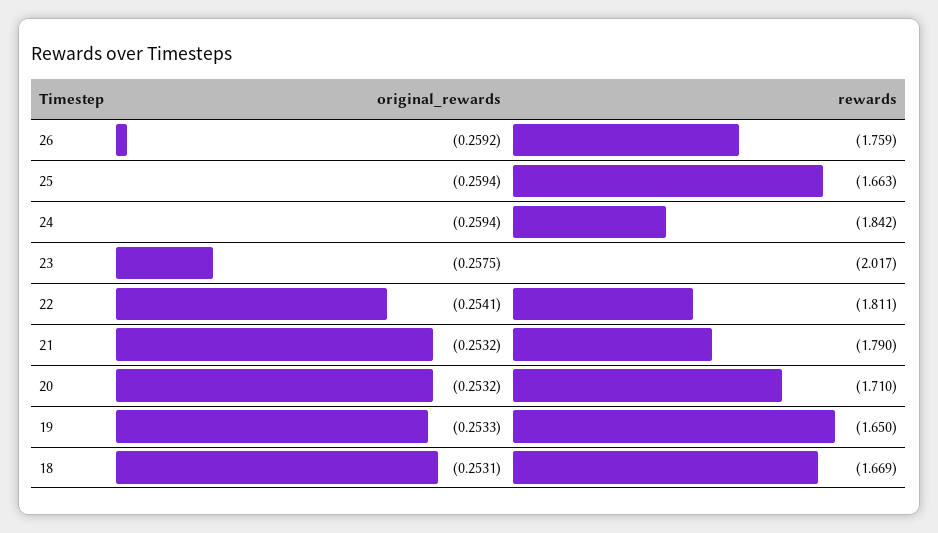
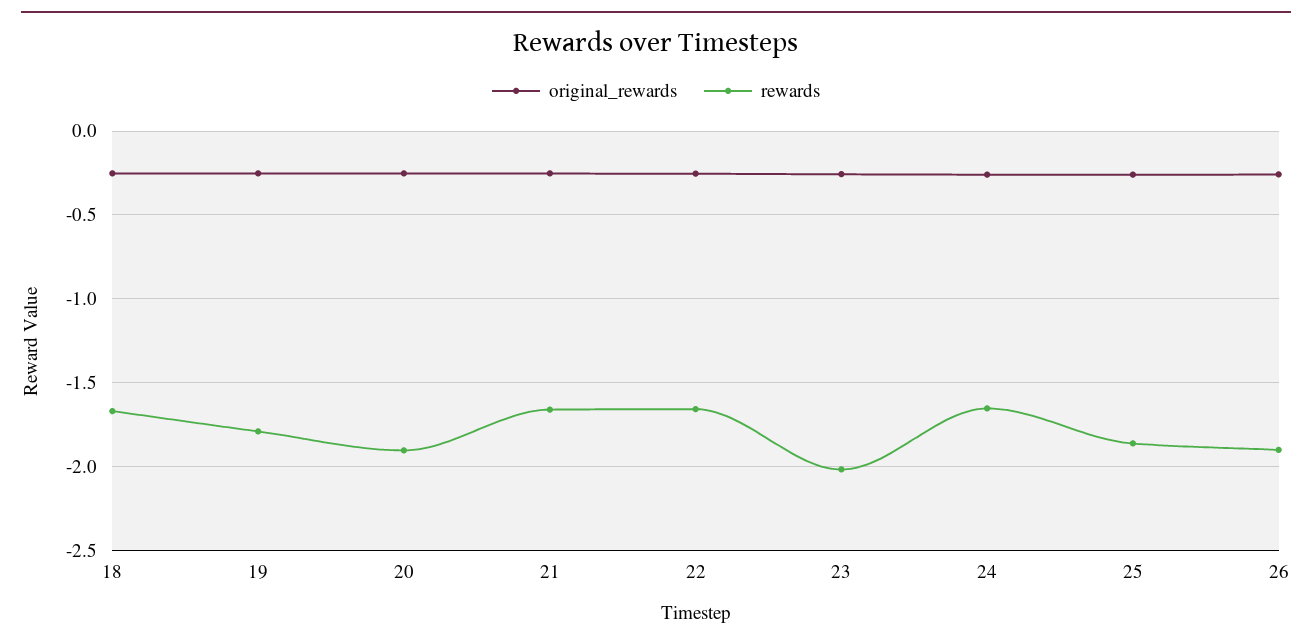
rewards, 26: -1.759 -> -1.9
rewards, 25: -1.663 -> -1.85
rewards, 24: -1.842 -> -1.65
rewards, 22: -1.811 -> -1.65
rewards, 21: -1.79 -> -1.65
rewards, 20: -1.71 -> -1.9
rewards, 19: -1.65 -> -1.8

